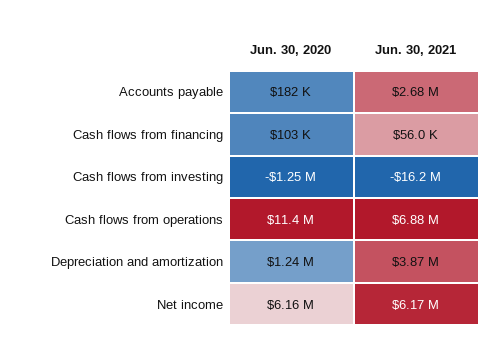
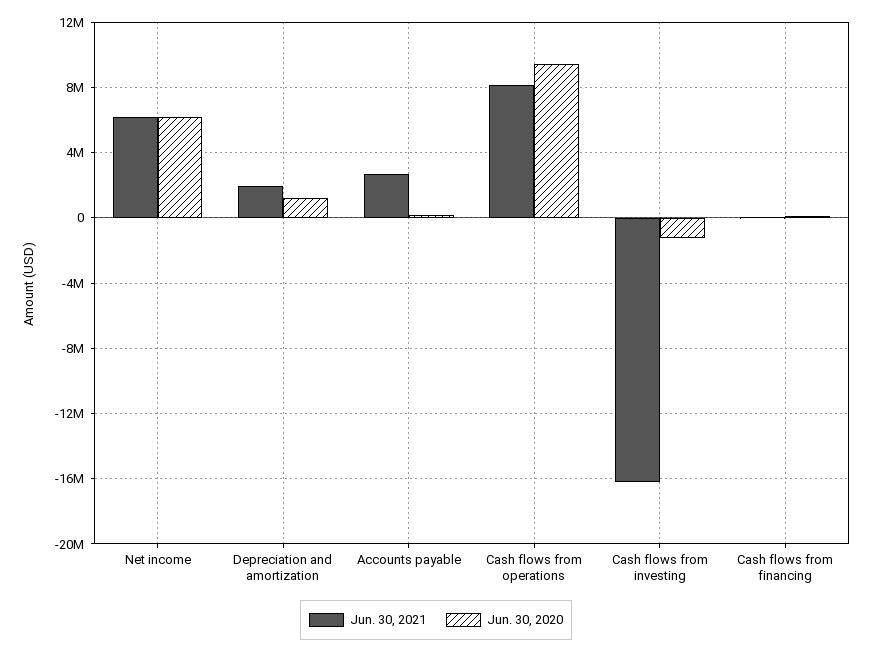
Jun. 30, 2020, Cash flows from operations: 11400000 -> 9500000
Jun. 30, 2021, Cash flows from operations: 6880000 -> 8000000
Jun. 30, 2021, Depreciation and amortization: 3870000 -> 2000000

